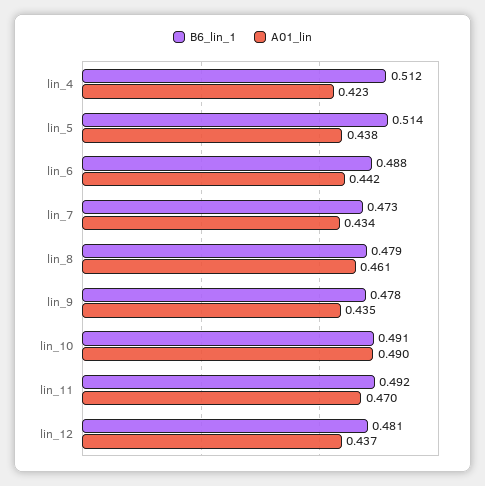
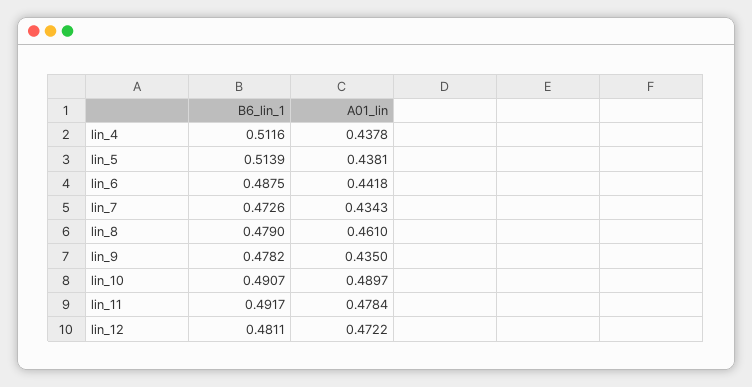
A01_lin, lin_4: 0.423 -> 0.4378
A01_lin, lin_11: 0.47 -> 0.4784
A01_lin, lin_12: 0.437 -> 0.4722

